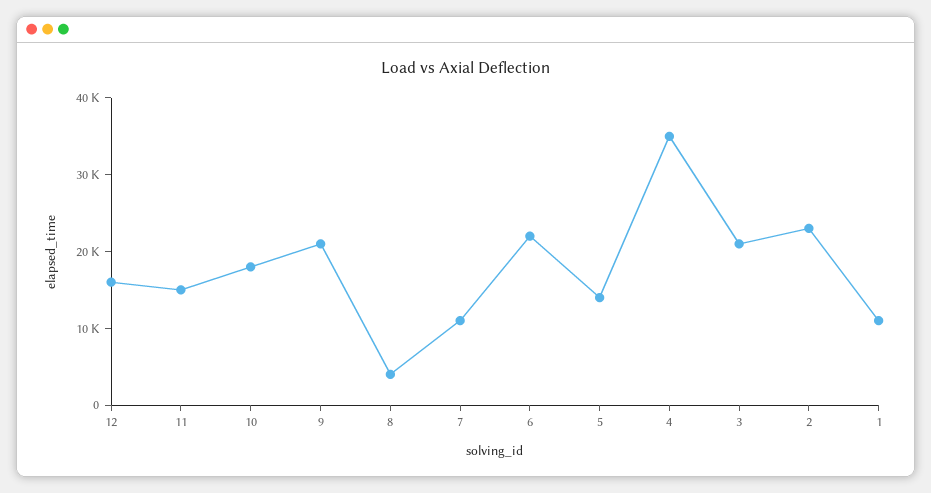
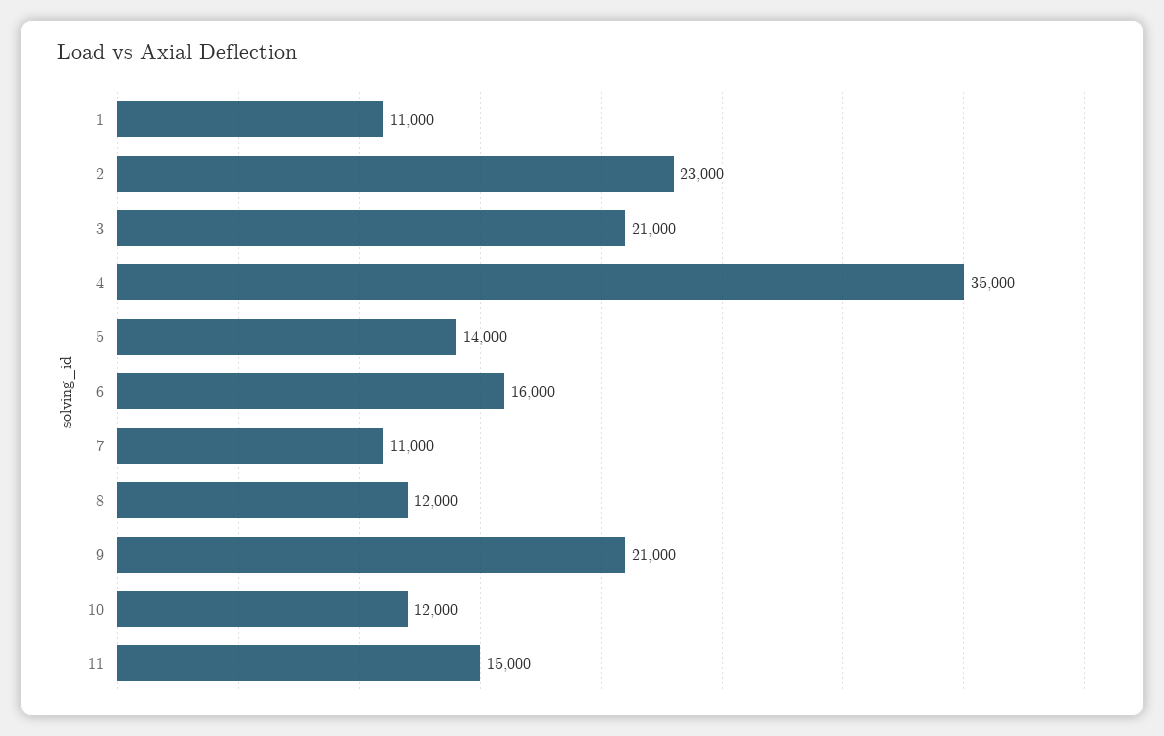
12: 16000 -> none
10: 18000 -> 12000
8: 4000 -> 12000
6: 22000 -> 16000

